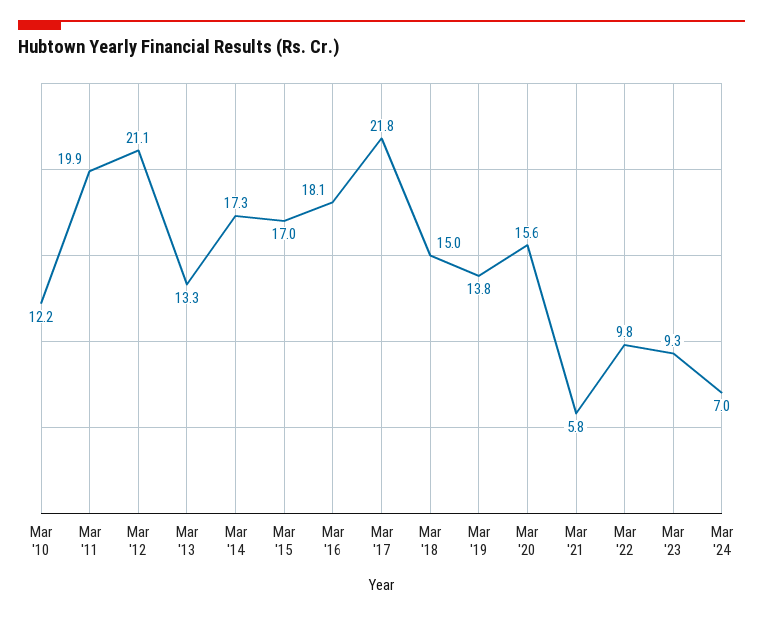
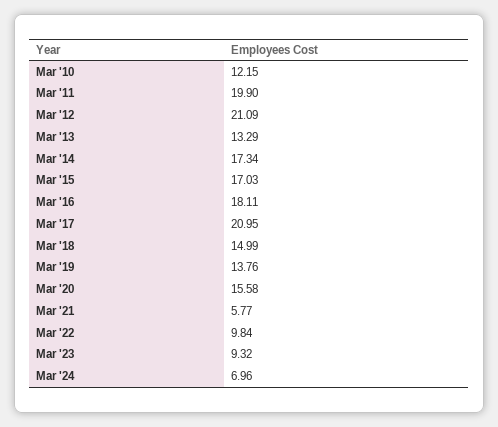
Mar '17: 21.8 -> 20.95

